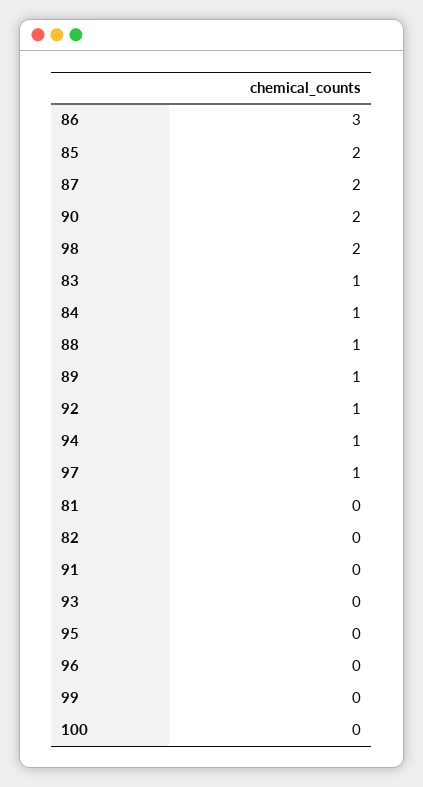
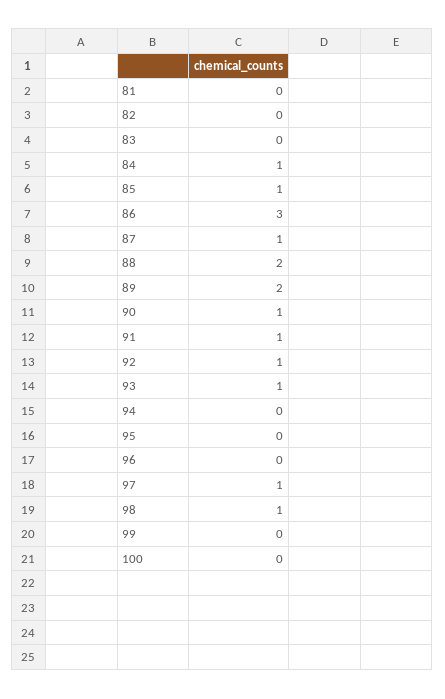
85: 2 -> 1
87: 2 -> 1
90: 2 -> 1
98: 2 -> 1
83: 1 -> 0
88: 1 -> 2
89: 1 -> 2
94: 1 -> 0
91: 0 -> 1
93: 0 -> 1

